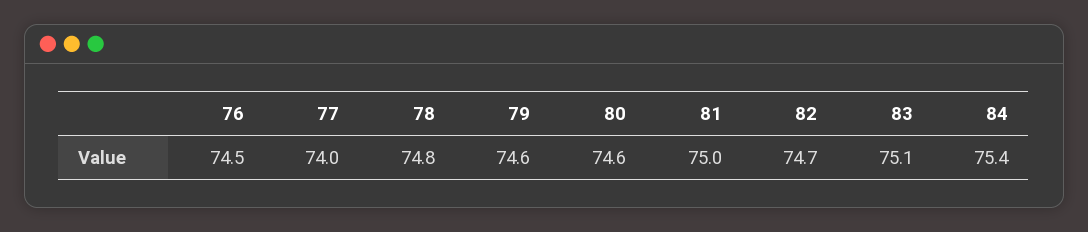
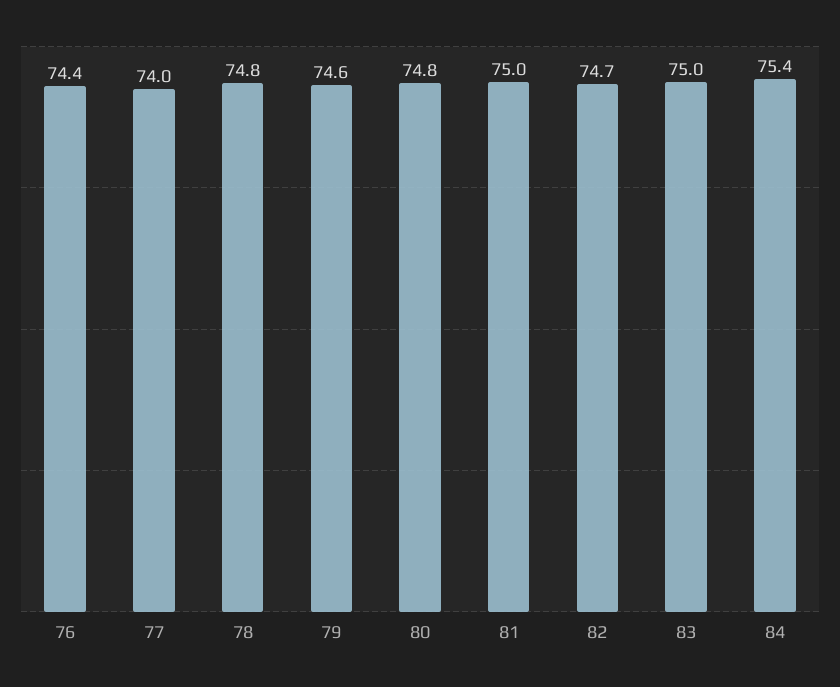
76: 74.5 -> 74.4
80: 74.6 -> 74.8
83: 75.1 -> 75

